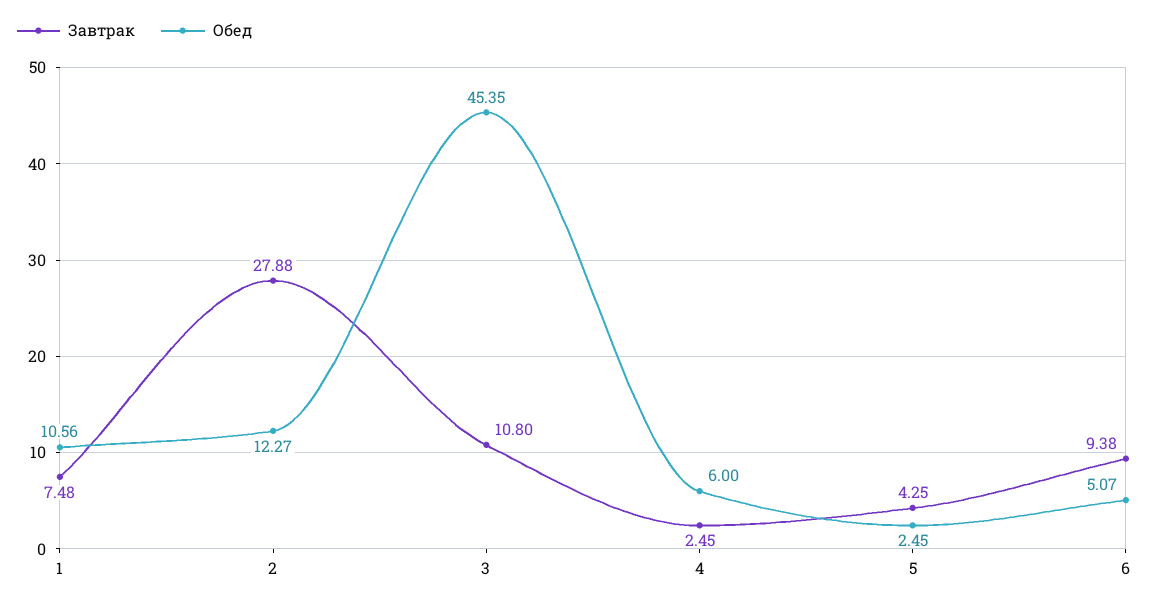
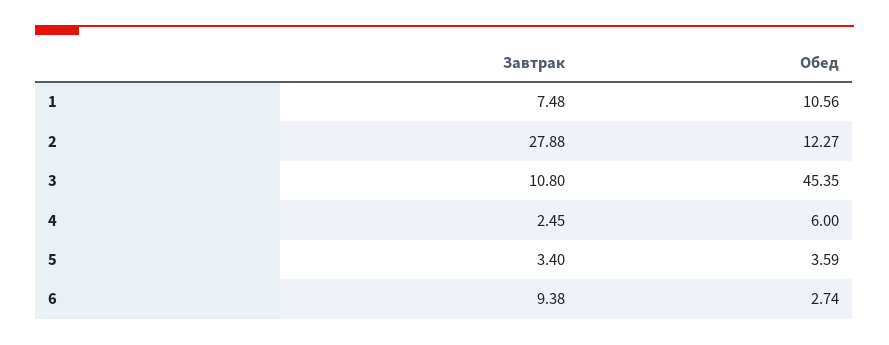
Завтрак, 5: 4.25 -> 3.4
Обед, 5: 2.45 -> 3.59
Обед, 6: 5.07 -> 2.74

